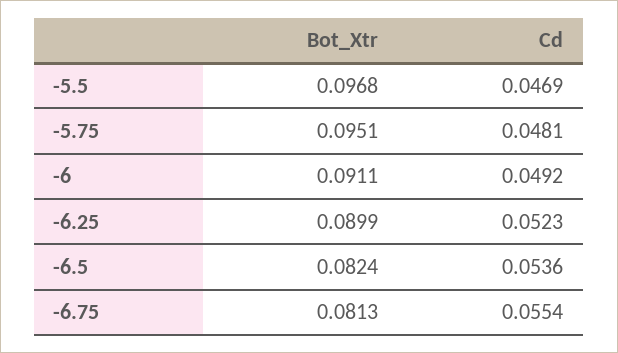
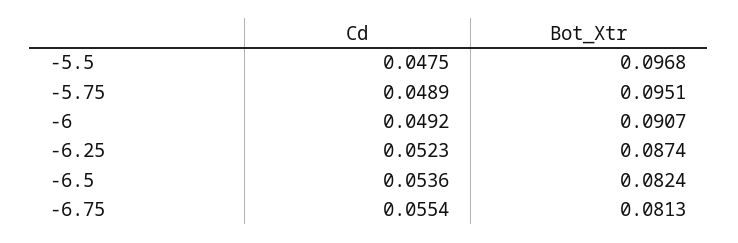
Cd, -5.5: 0.0469 -> 0.0475
Cd, -5.75: 0.0481 -> 0.0489
Bot_Xtr, -6: 0.0911 -> 0.0907
Bot_Xtr, -6.25: 0.0899 -> 0.0874

